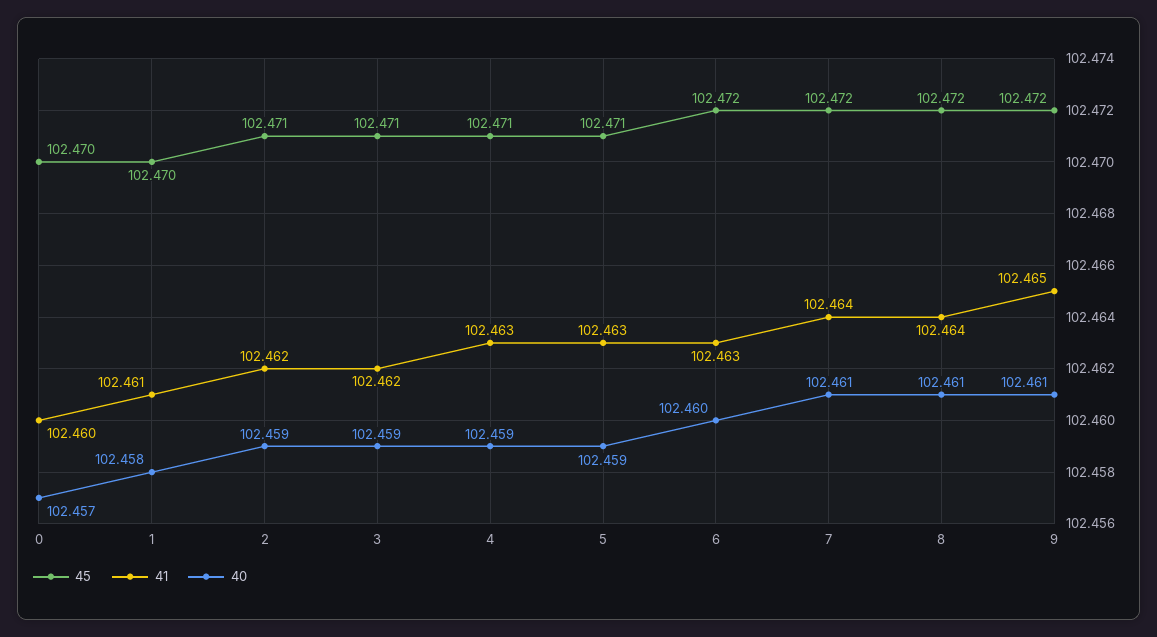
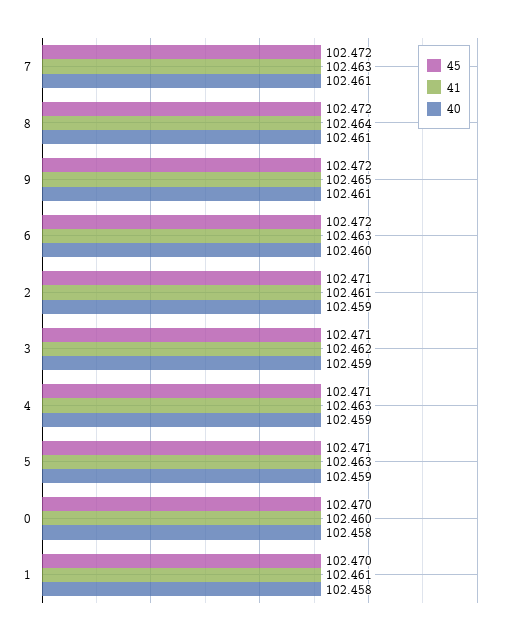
40, 0: 102.457 -> 102.458
41, 2: 102.462 -> 102.461
41, 7: 102.464 -> 102.463

